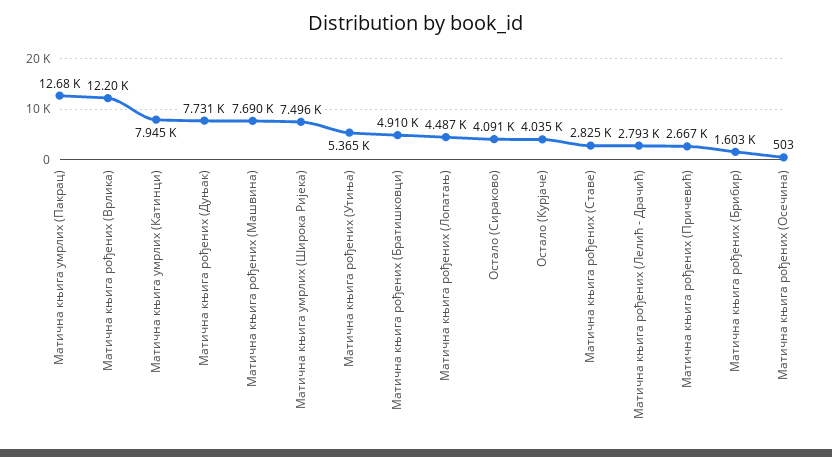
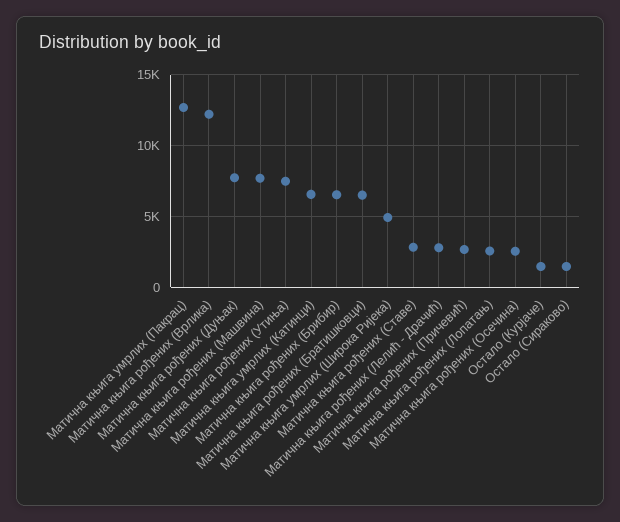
Матична књига умрлих (Катинци): 7945 -> 6500
Матична књига умрлих (Широка Ријека): 7496 -> 5000
Матична књига рођених (Утиња): 5365 -> 7500
Матична књига рођених (Братишковци): 4910 -> 6500
Матична књига рођених (Лопатањ): 4487 -> 2500
Остало (Сираково): 4091 -> 1500
Остало (Курјаче): 4035 -> 1500
Матична књига рођених (Брибир): 1603 -> 6500
Матична књига рођених (Осечина): 503 -> 2500

